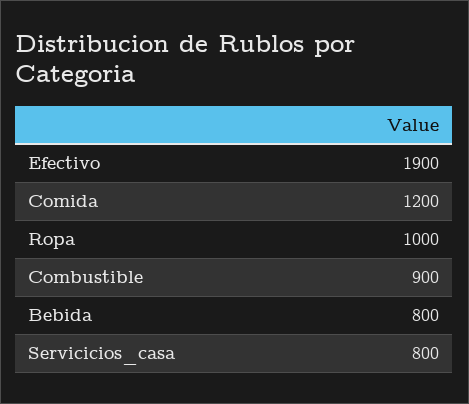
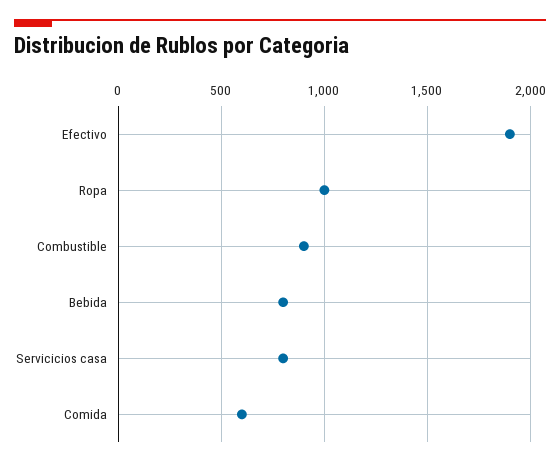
Comida: 1200 -> 600

